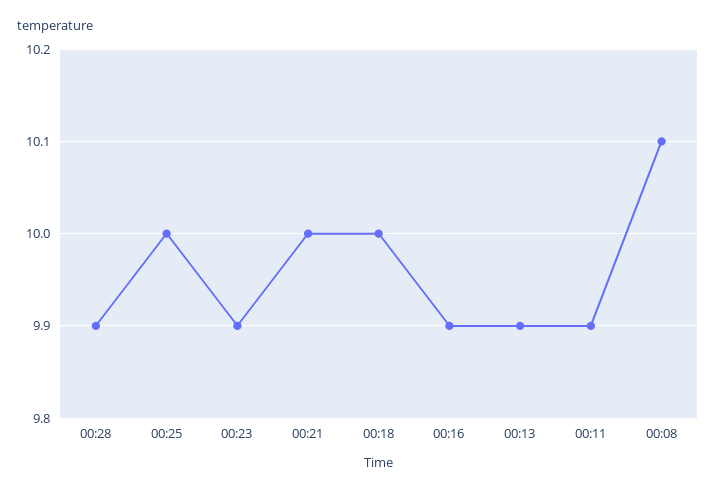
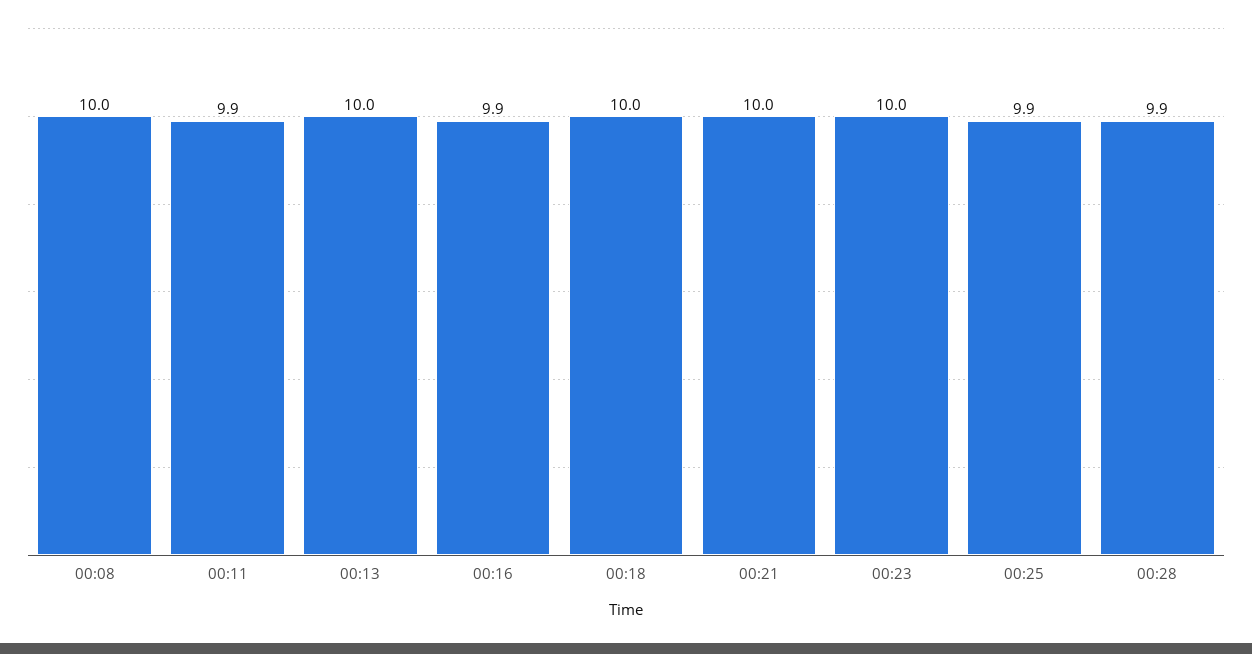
00:25: 10 -> 9.9
00:23: 9.9 -> 10
00:13: 9.9 -> 10
00:08: 10.1 -> 10

